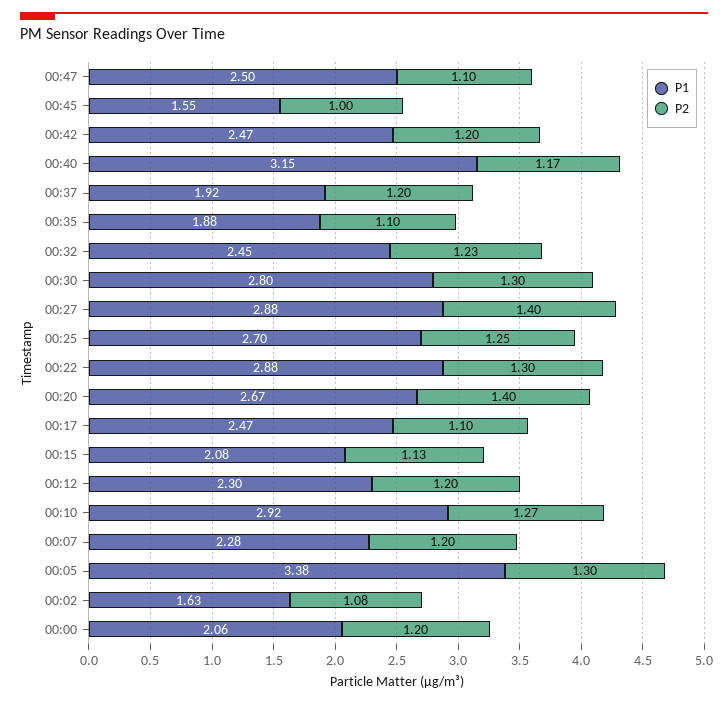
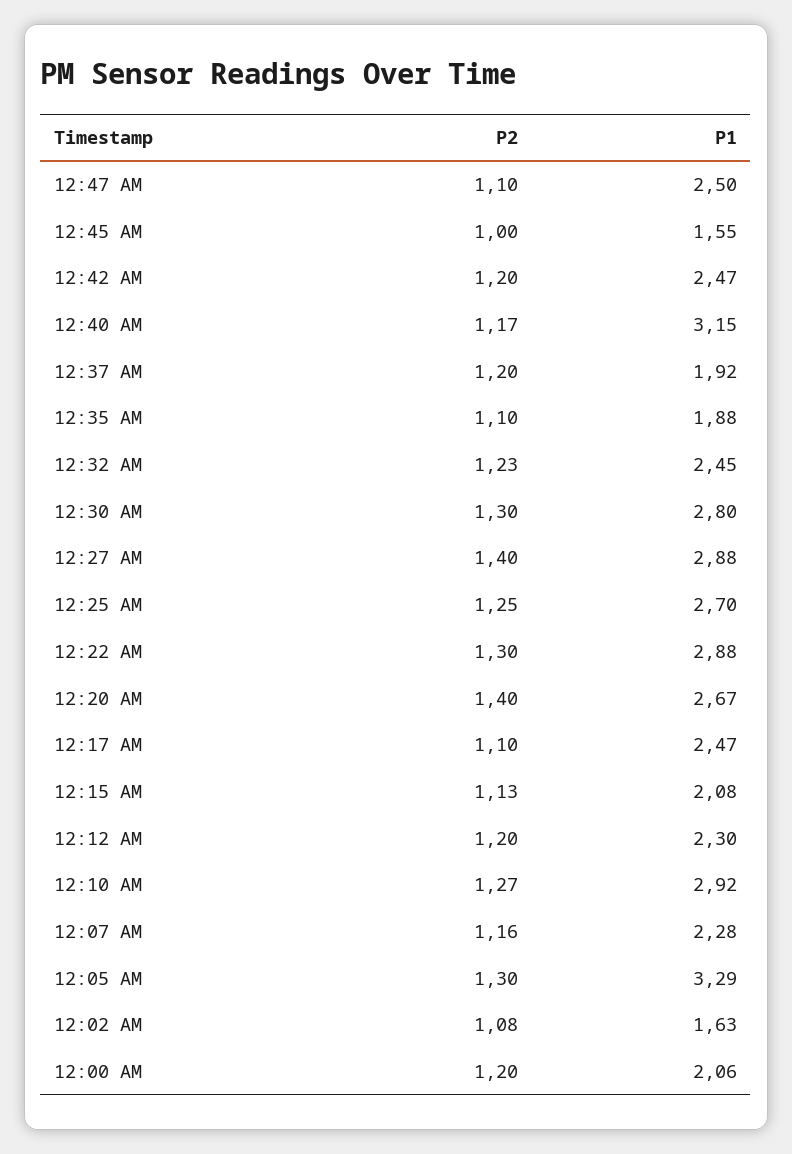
P2, 00:07: 1.2 -> 1.16
P1, 00:05: 3.38 -> 3.29

